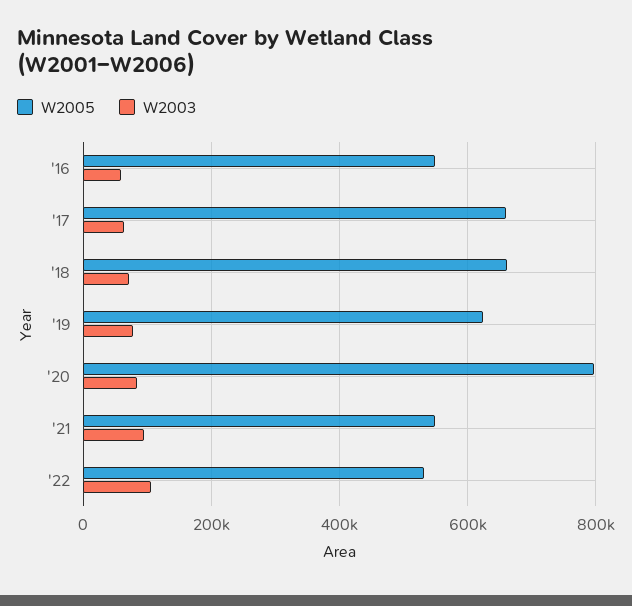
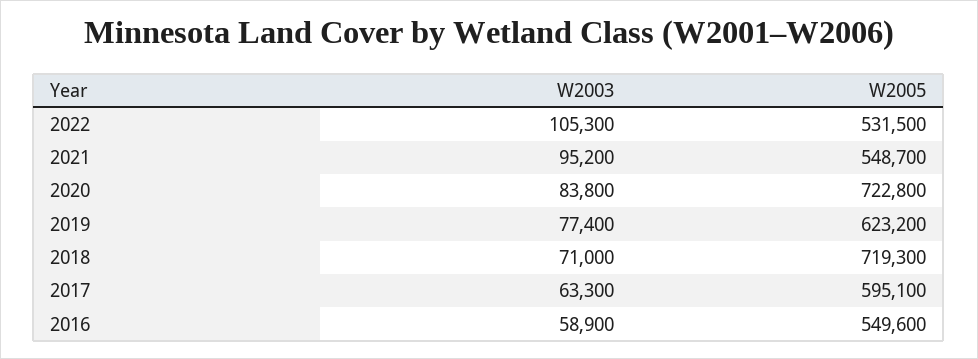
W2005, '17: 660000 -> 595100
W2005, '18: 660000 -> 719300
W2005, '20: 800000 -> 722800

